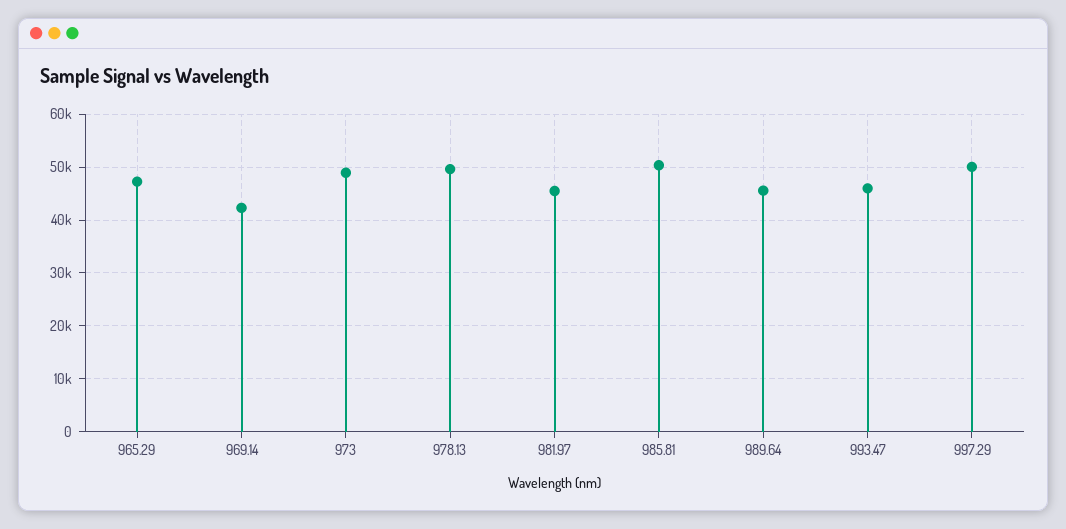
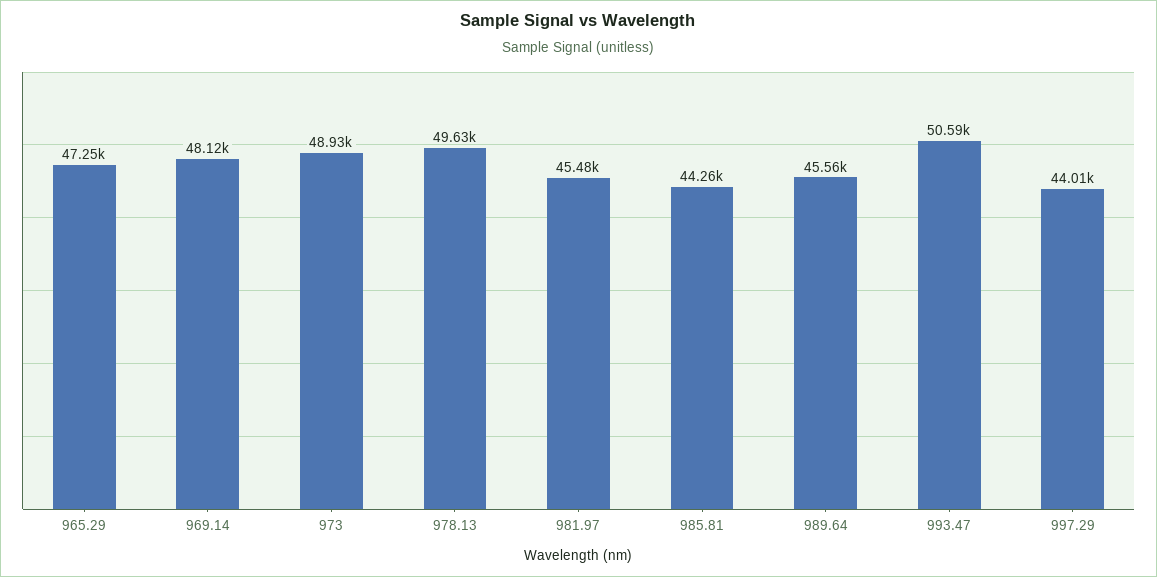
969.14: 42000 -> 48120
985.81: 50000 -> 44260
993.47: 46000 -> 50590
997.29: 50000 -> 44010

